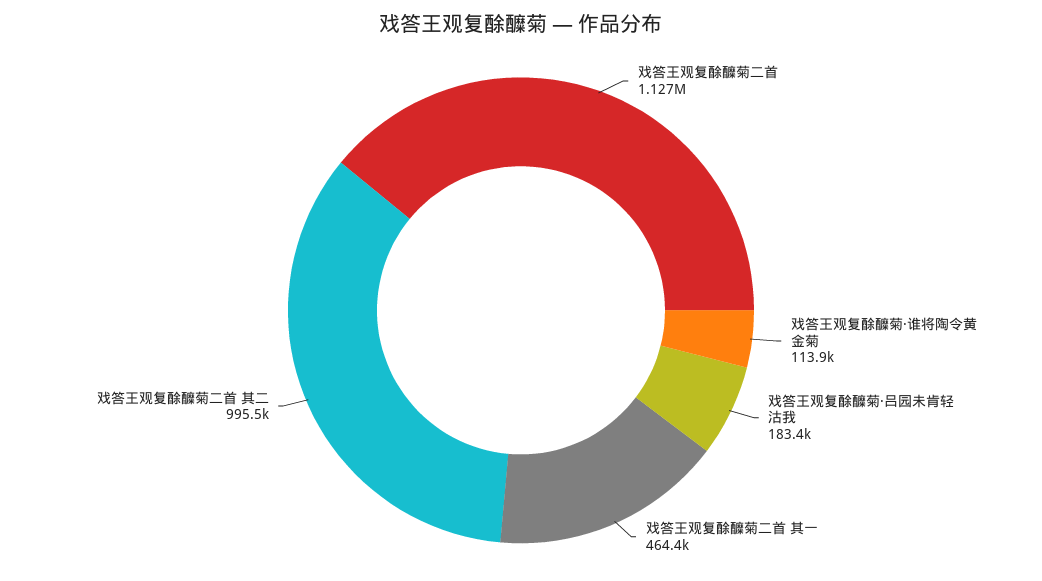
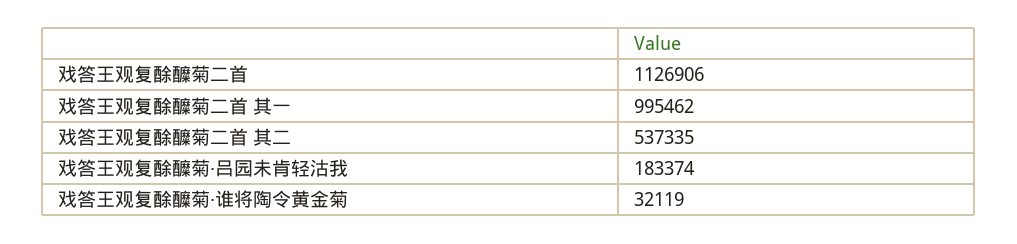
戏答王观复酴醾菊·谁将陶令黄金菊: 113900 -> 32119
戏答王观复酴醾菊二首 其一: 464400 -> 995462
戏答王观复酴醾菊二首 其二: 995500 -> 537335

